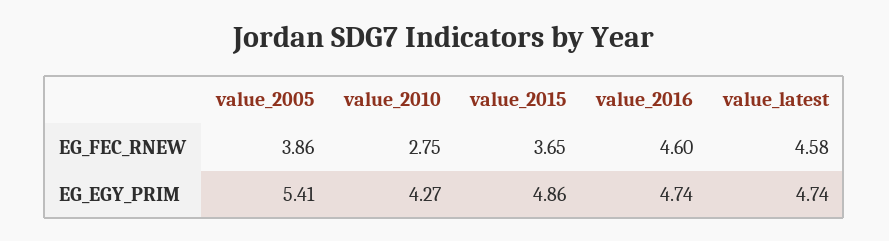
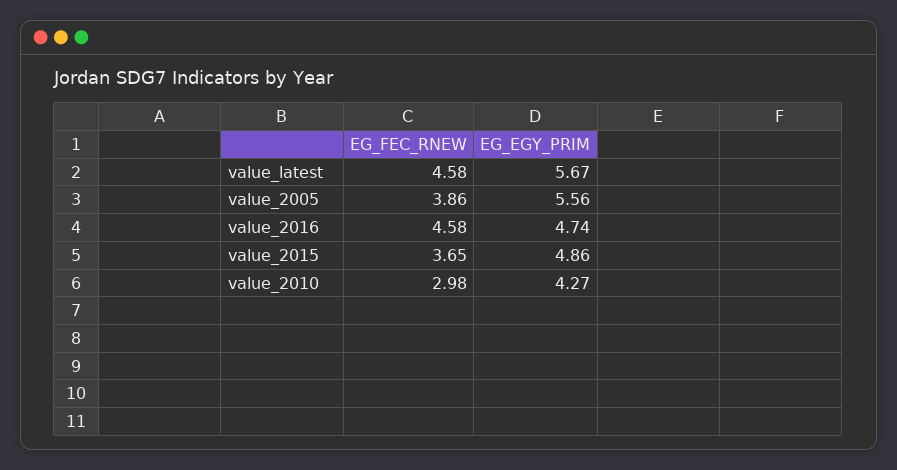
value_2010, EG_FEC_RNEW: 2.75 -> 2.98
value_2016, EG_FEC_RNEW: 4.6 -> 4.58
value_2005, EG_EGY_PRIM: 5.41 -> 5.56
value_latest, EG_EGY_PRIM: 4.74 -> 5.67

